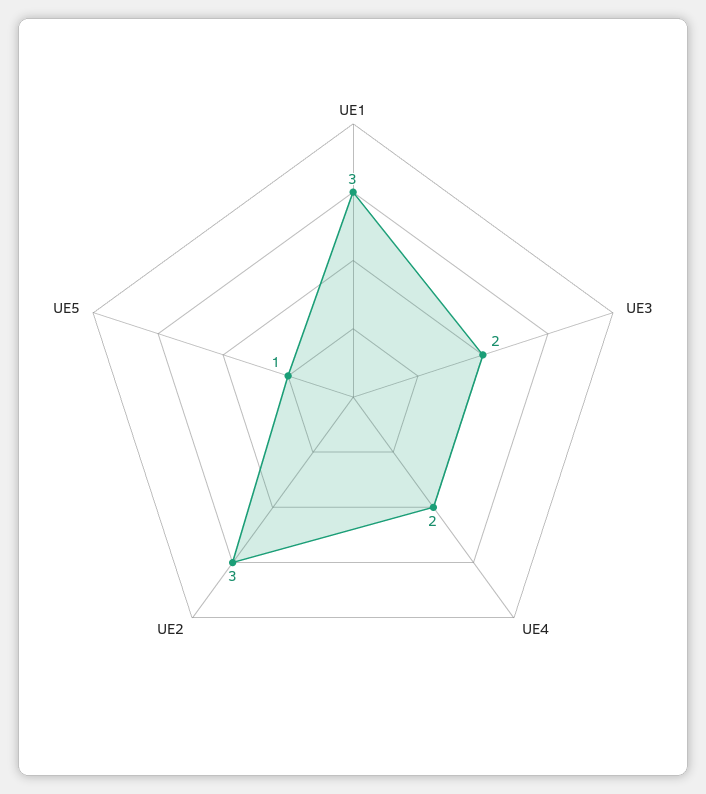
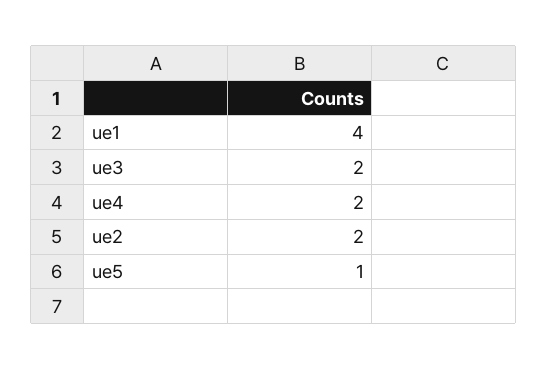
UE1: 3 -> 4
UE2: 3 -> 2

